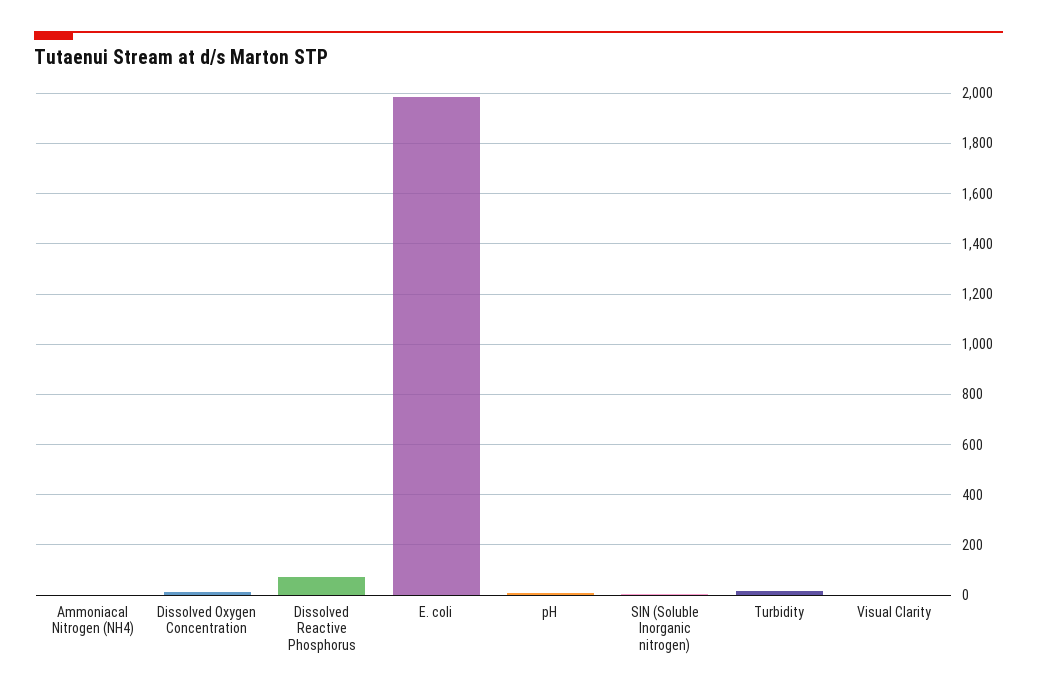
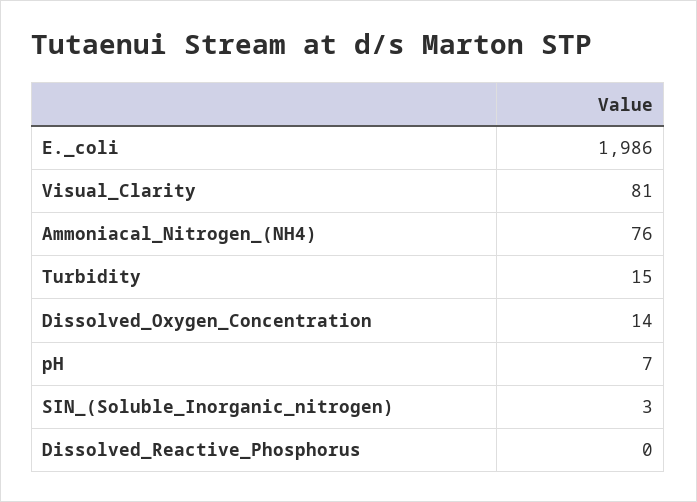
Ammoniacal Nitrogen (NH4): 0 -> 76
Dissolved Reactive Phosphorus: 75 -> 0
Visual Clarity: 0 -> 81

